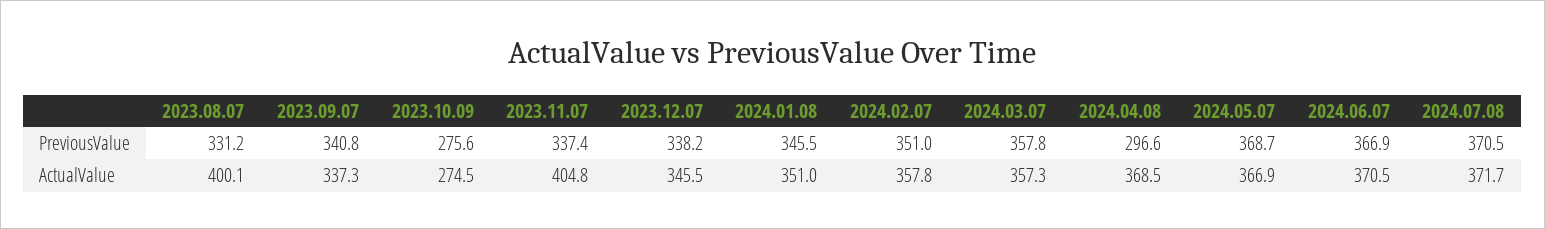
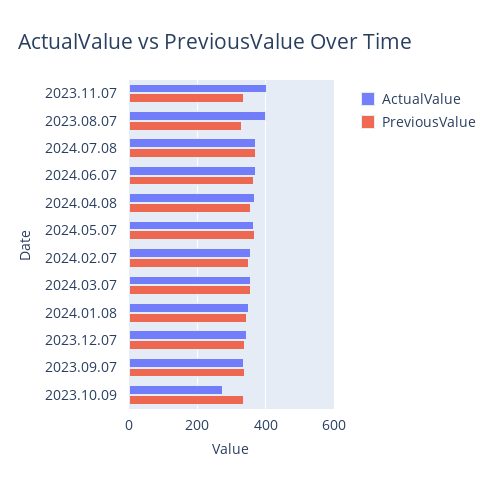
PreviousValue, 2023.10.09: 275.6 -> 340
PreviousValue, 2024.04.08: 296.6 -> 360

